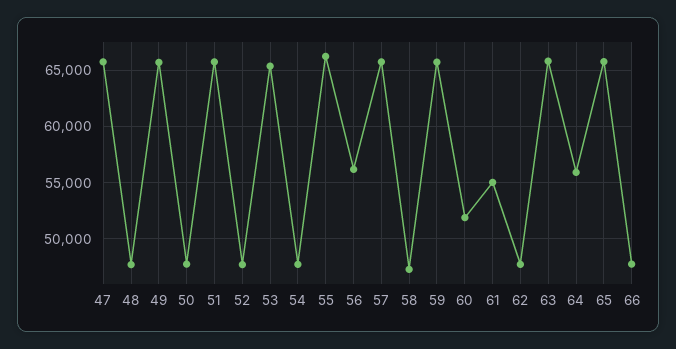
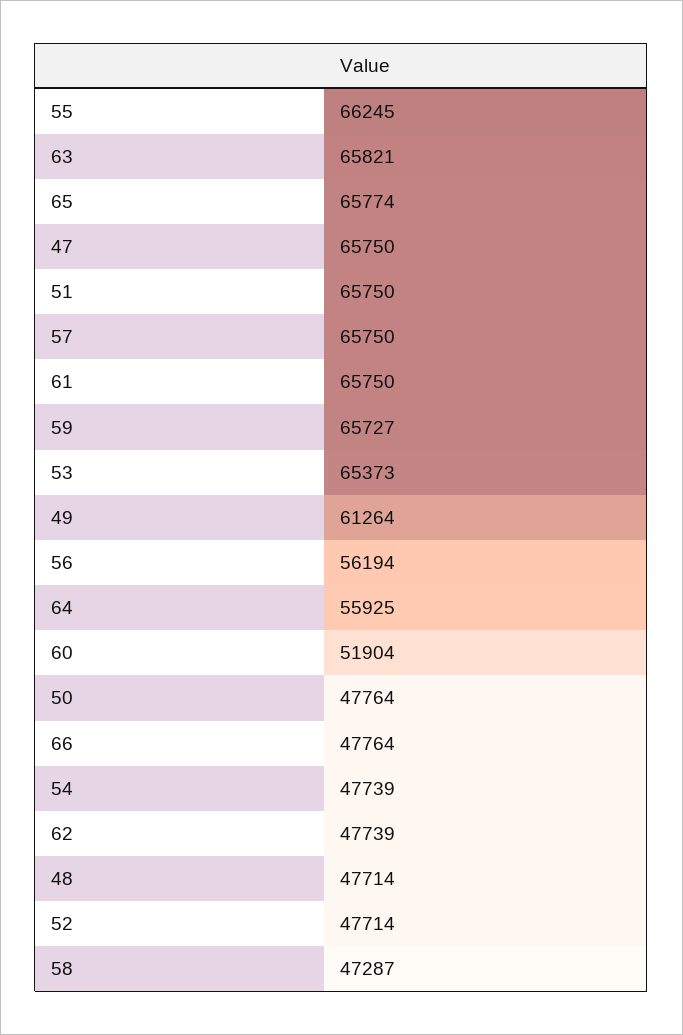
49: 66000 -> 61264
61: 55000 -> 65750

